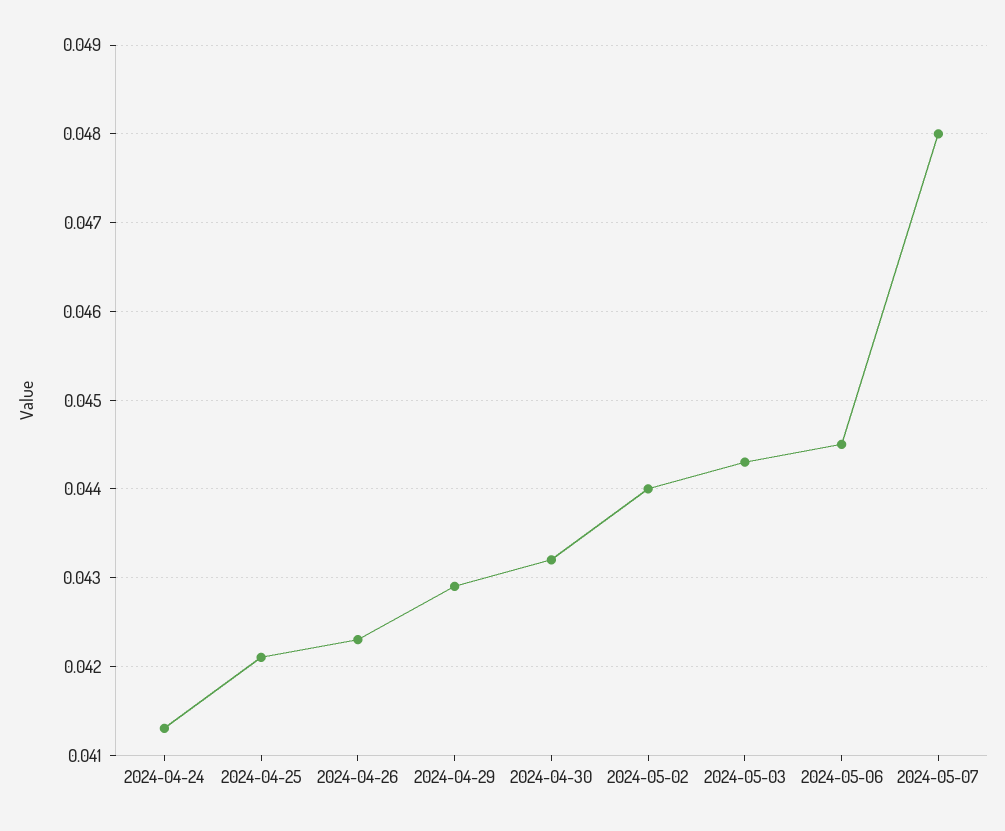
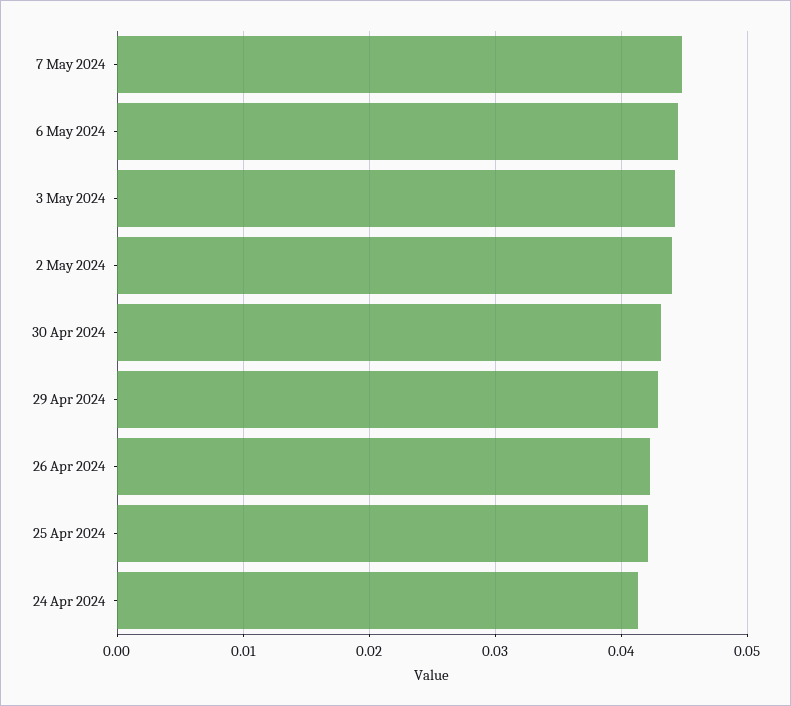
2024-05-07: 0.048 -> 0.045

